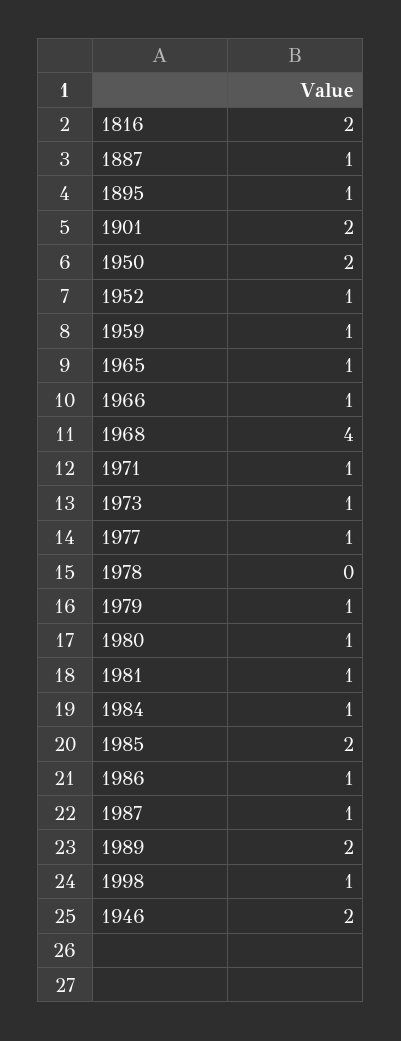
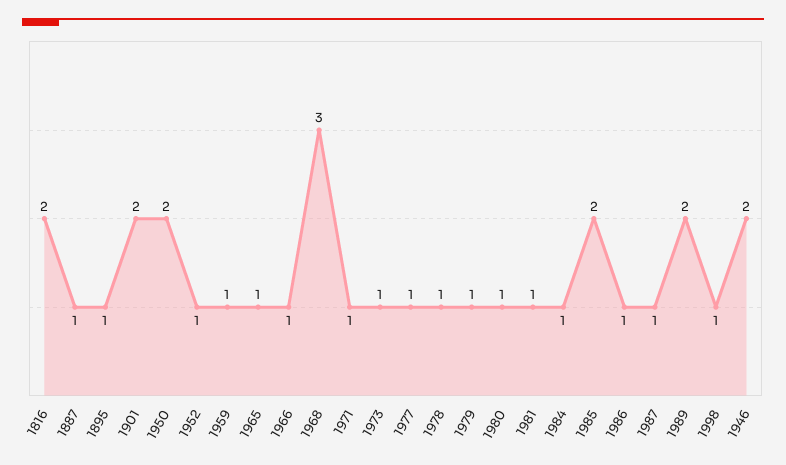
1968: 4 -> 3
1978: 0 -> 1

